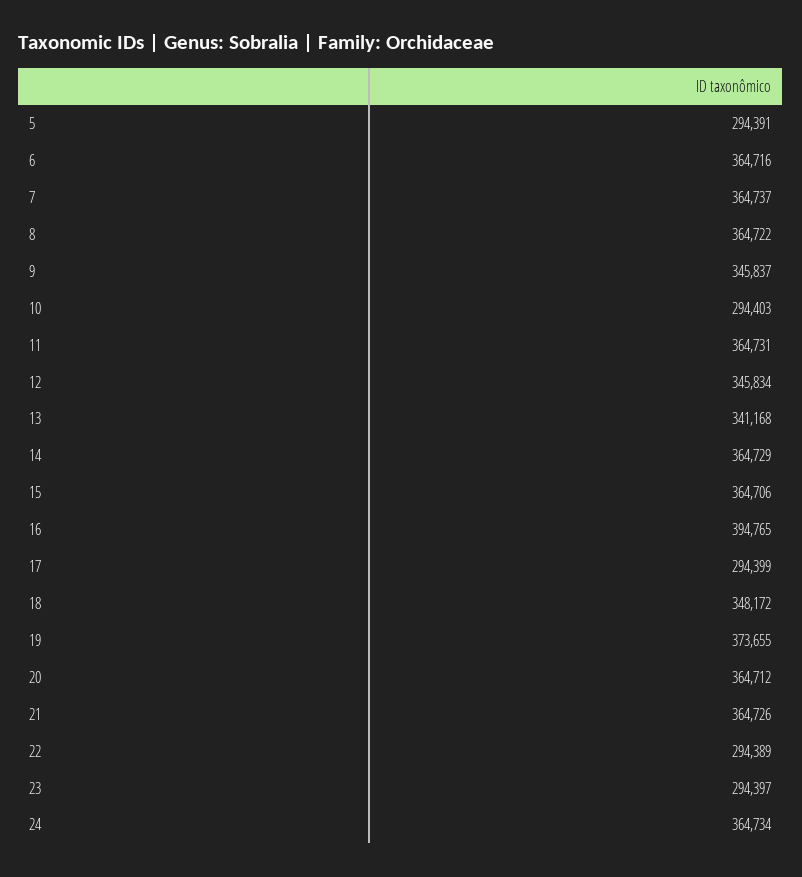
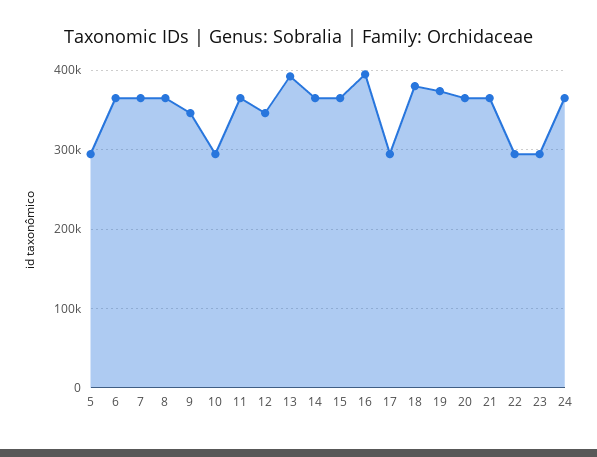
13: 341168 -> 390000
18: 348172 -> 380000

